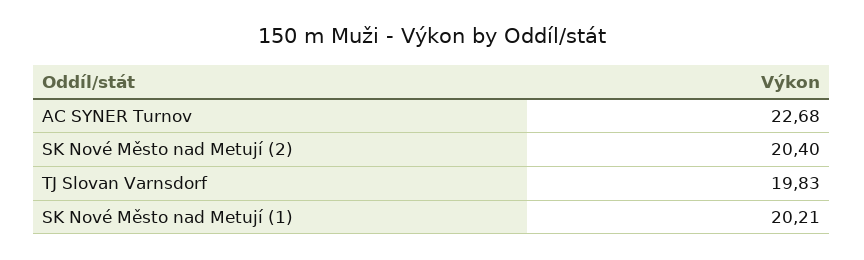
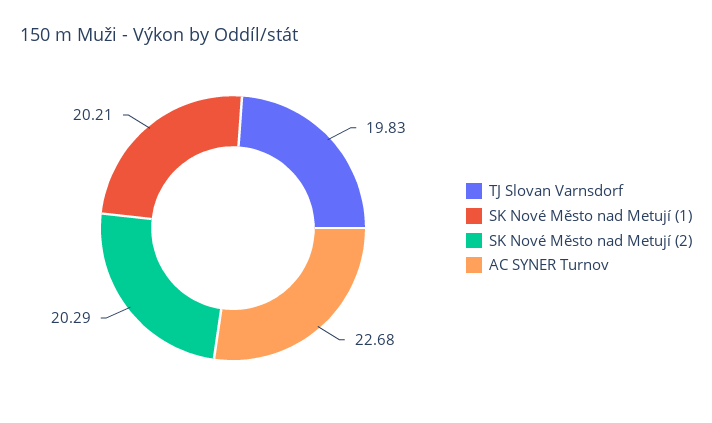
SK Nové Město nad Metují (2): 20.4 -> 20.29

